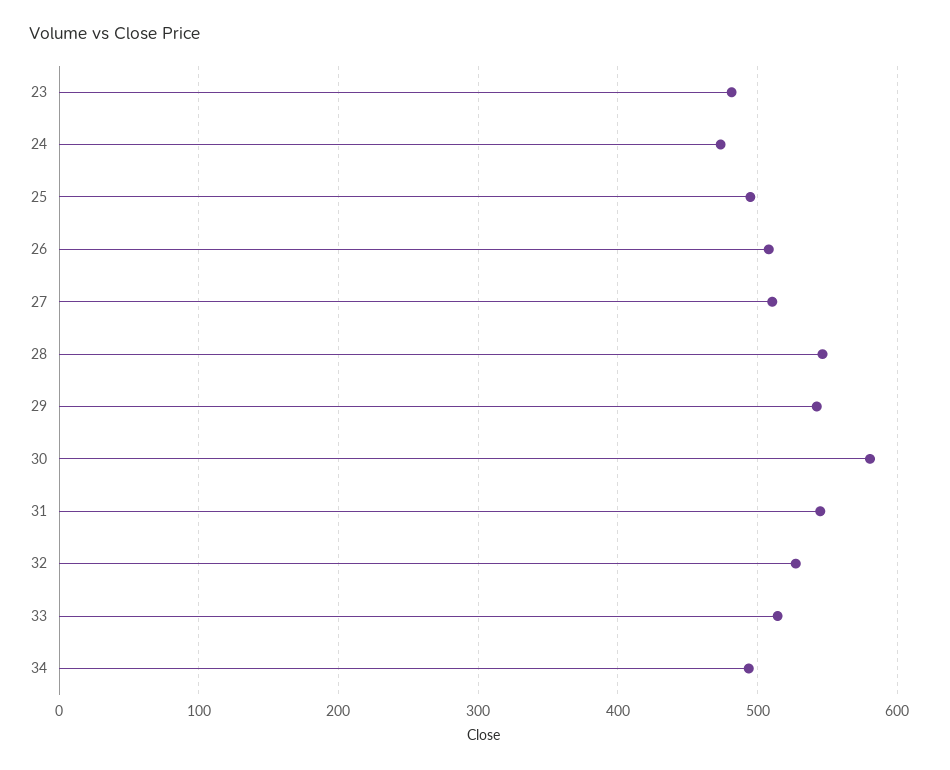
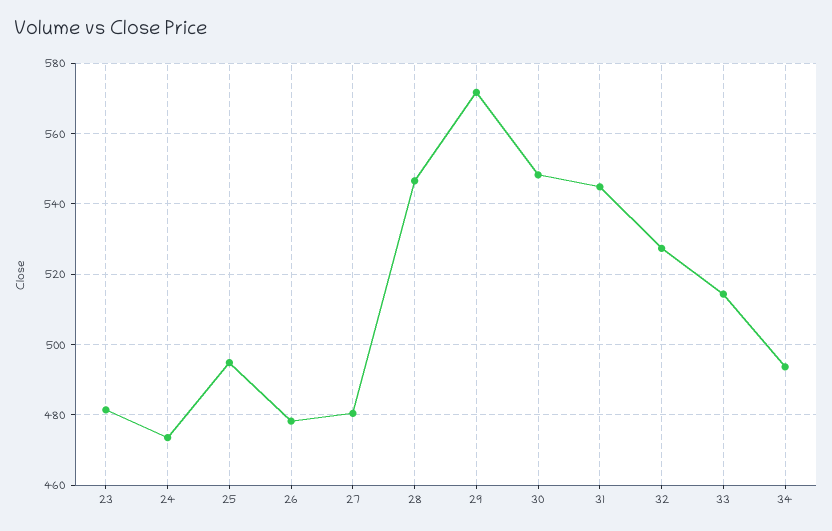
26: 510 -> 478
27: 510 -> 480
29: 540 -> 572
30: 580 -> 548

